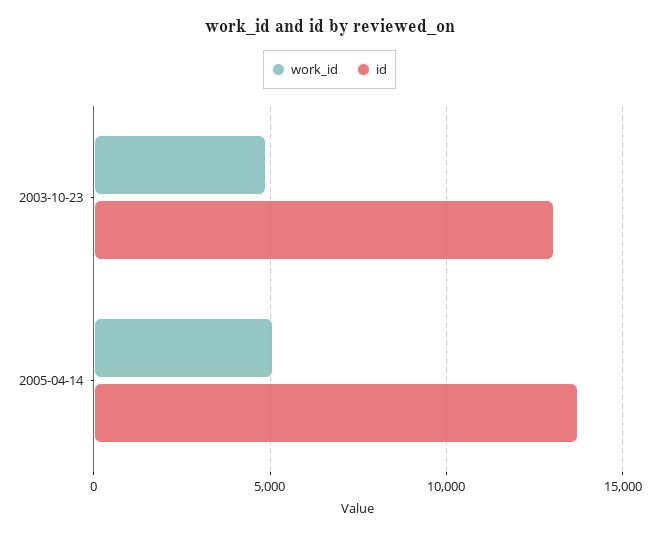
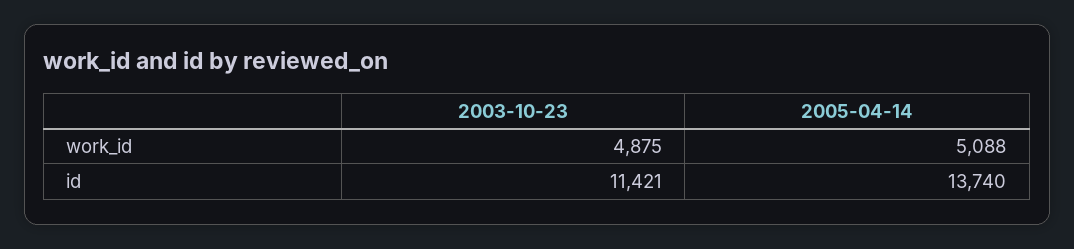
id, 2003-10-23: 13000 -> 11421

